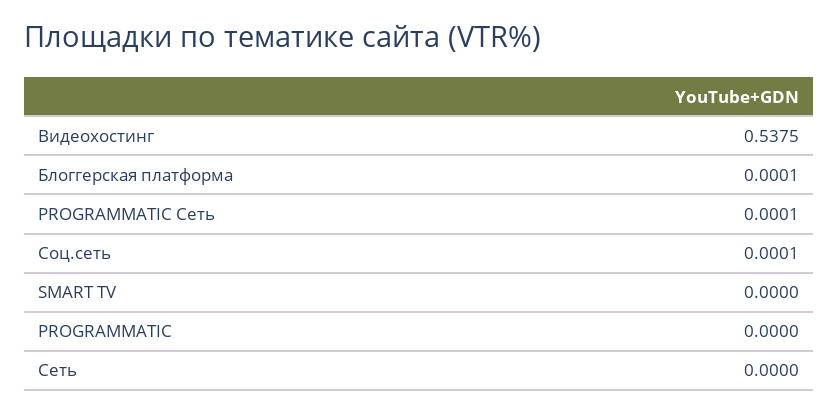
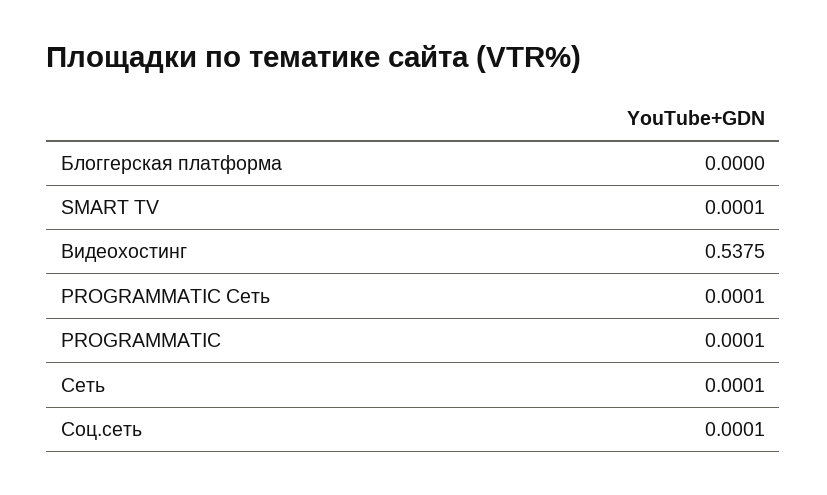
Блоггерская платформа: 0.0001 -> 0
SMART TV: 0 -> 0.0001
PROGRAMMATIC: 0 -> 0.0001
Сеть: 0 -> 0.0001

